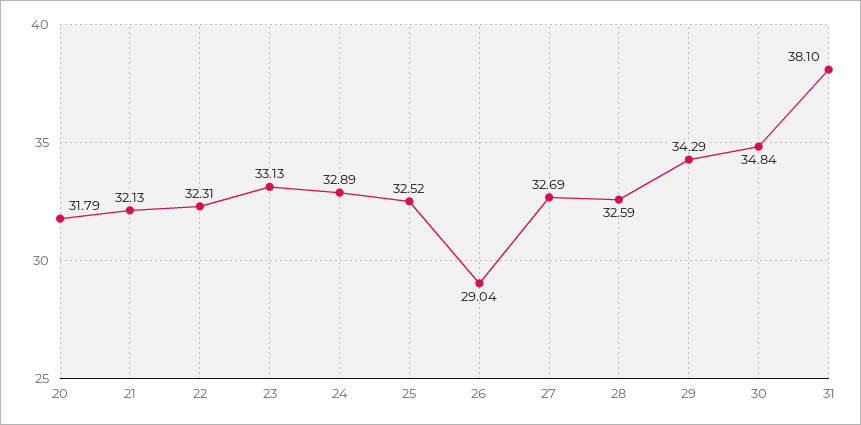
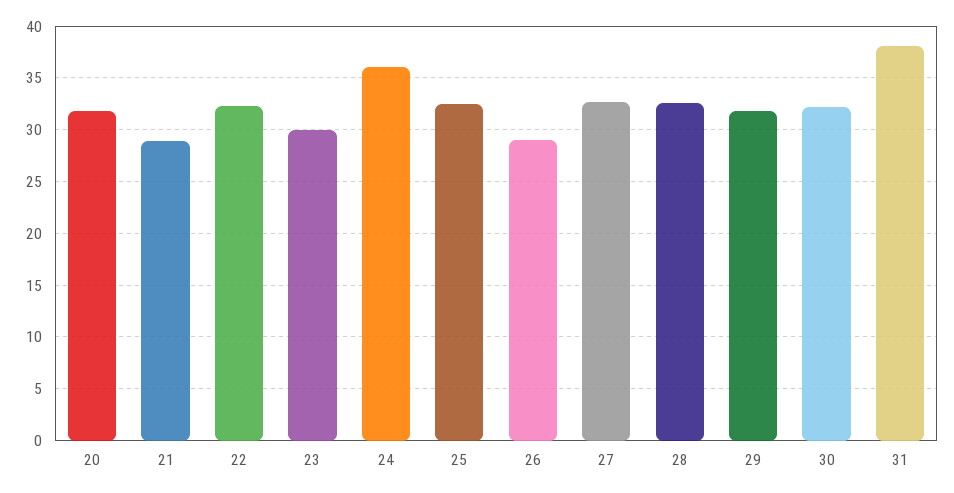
21: 32.13 -> 29
23: 33.13 -> 30
24: 32.89 -> 36
29: 34.29 -> 32
30: 34.84 -> 32

